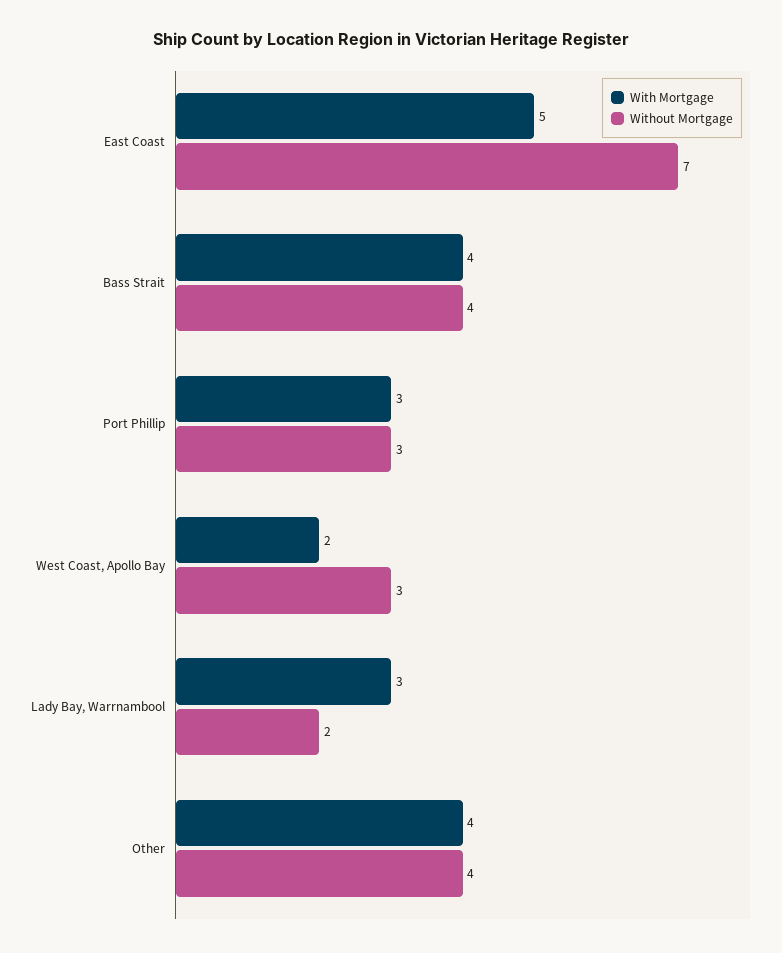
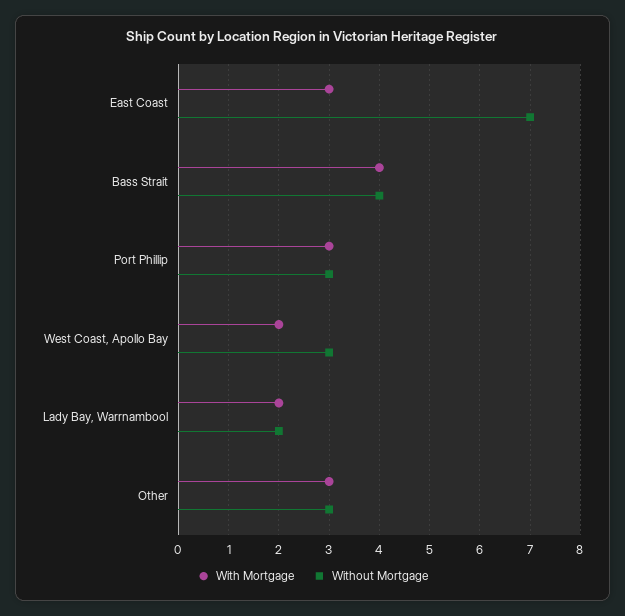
With Mortgage, East Coast: 5 -> 3
With Mortgage, Lady Bay, Warrnambool: 3 -> 2
With Mortgage, Other: 4 -> 3
Without Mortgage, Other: 4 -> 3

